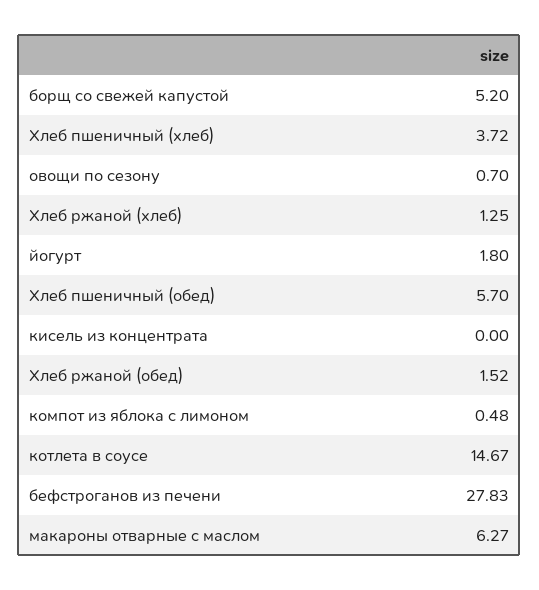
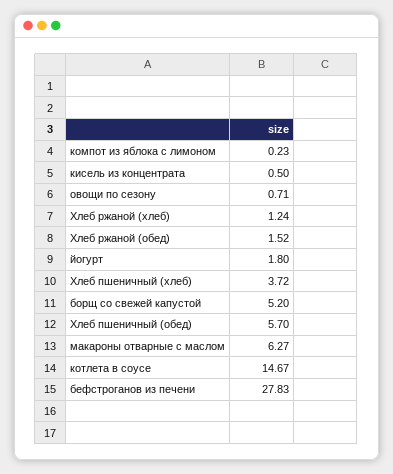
овощи по сезону: 0.7 -> 0.71
Хлеб ржаной (хлеб): 1.25 -> 1.24
кисель из концентрата: 0 -> 0.5
компот из яблока с лимоном: 0.48 -> 0.23

